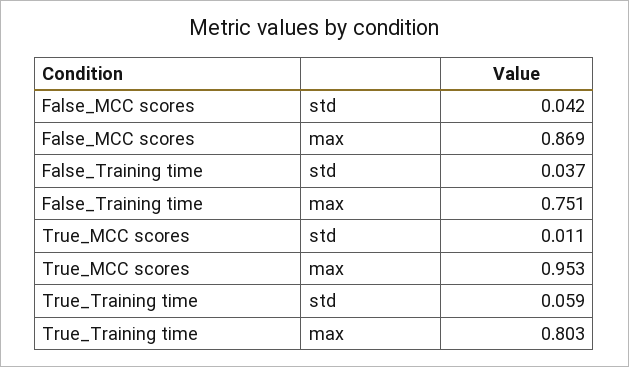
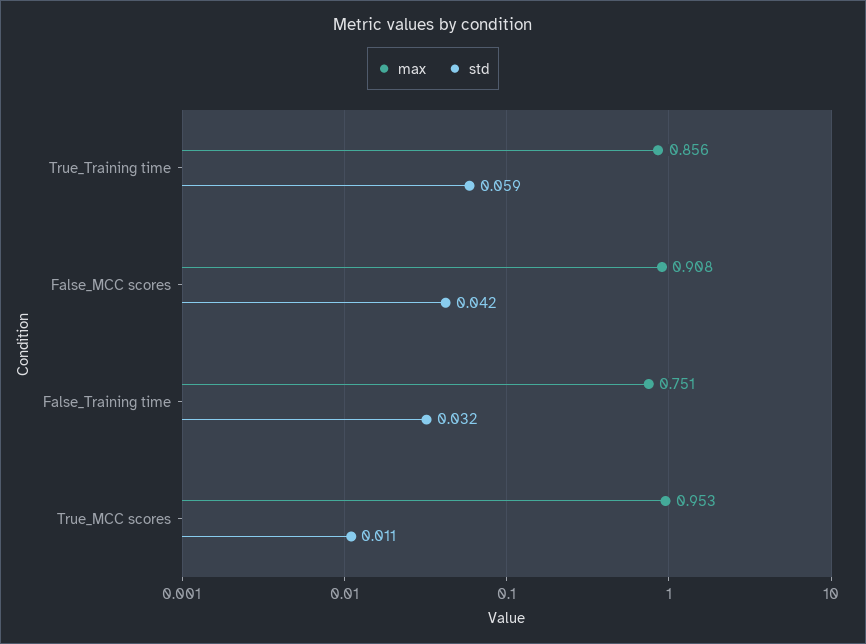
max, False_MCC scores: 0.869 -> 0.908
std, False_Training time: 0.037 -> 0.032
max, True_Training time: 0.803 -> 0.856

